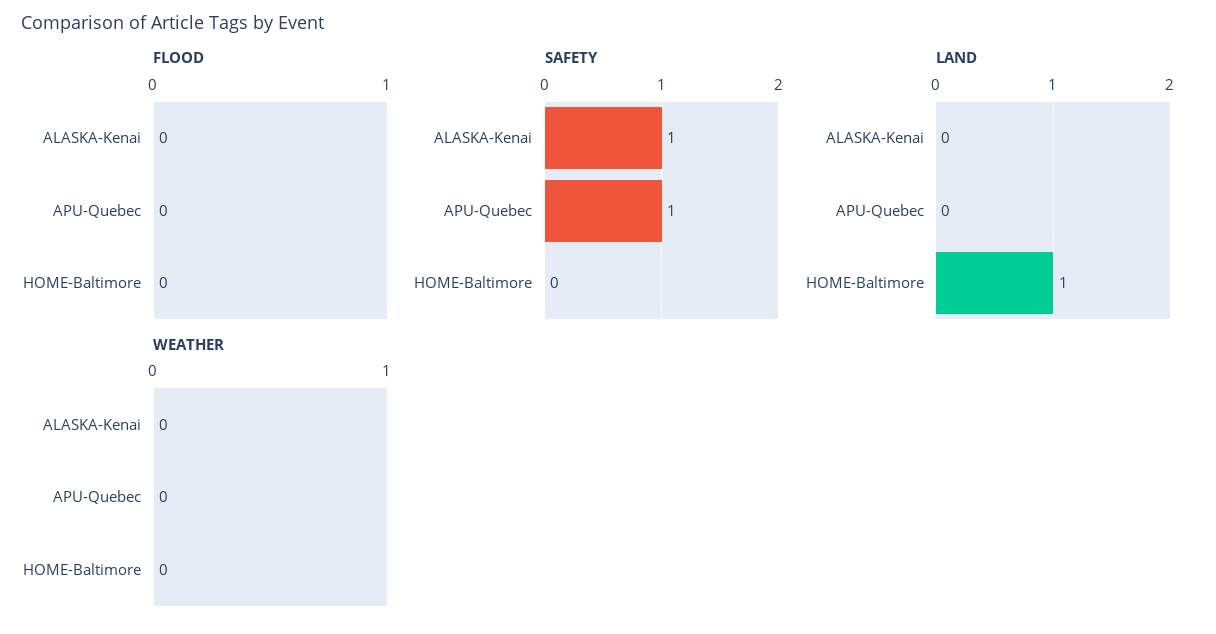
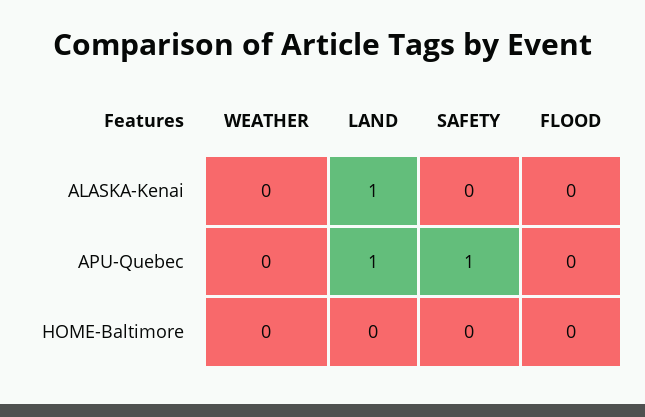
SAFETY, ALASKA-Kenai: 1 -> 0
LAND, ALASKA-Kenai: 0 -> 1
LAND, APU-Quebec: 0 -> 1
LAND, HOME-Baltimore: 1 -> 0

